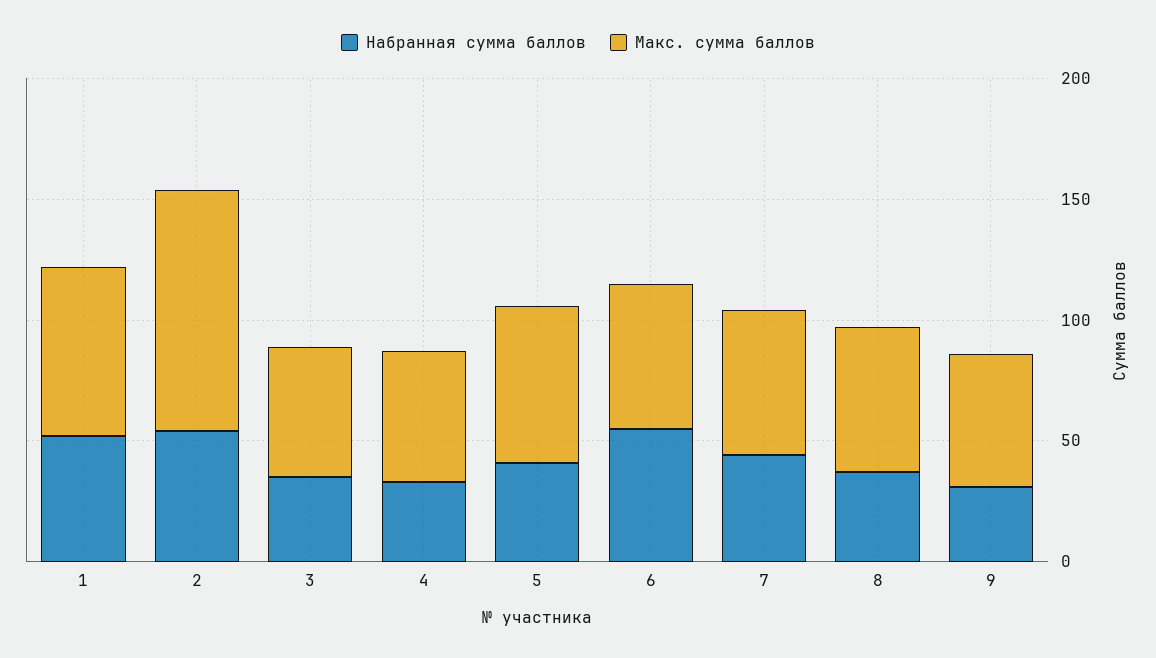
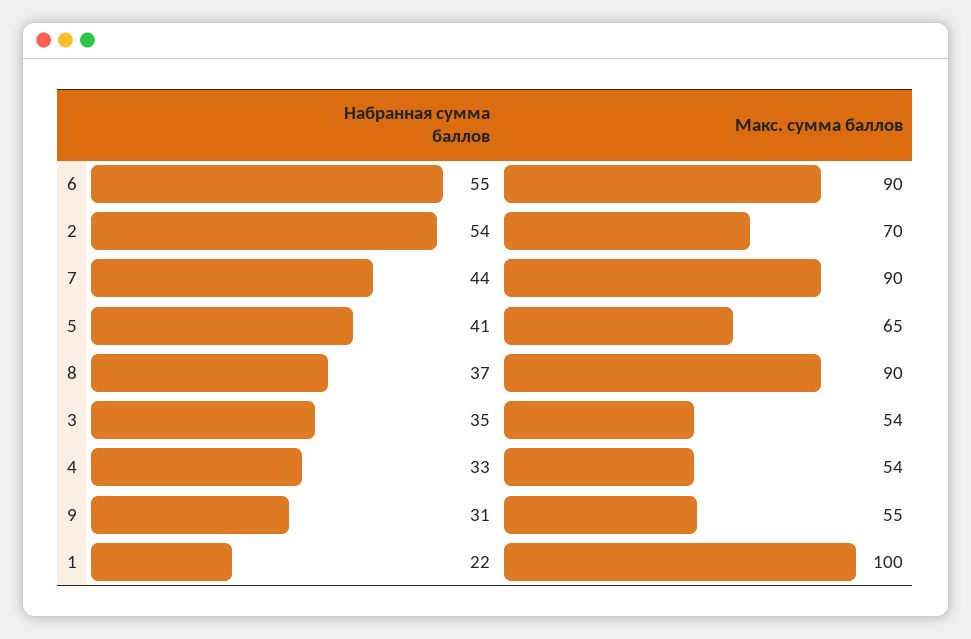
Набранная сумма баллов, 1: 50 -> 22
Макс. сумма баллов, 1: 70 -> 100
Макс. сумма баллов, 2: 100 -> 70
Макс. сумма баллов, 6: 60 -> 90
Макс. сумма баллов, 7: 60 -> 90
Макс. сумма баллов, 8: 60 -> 90

